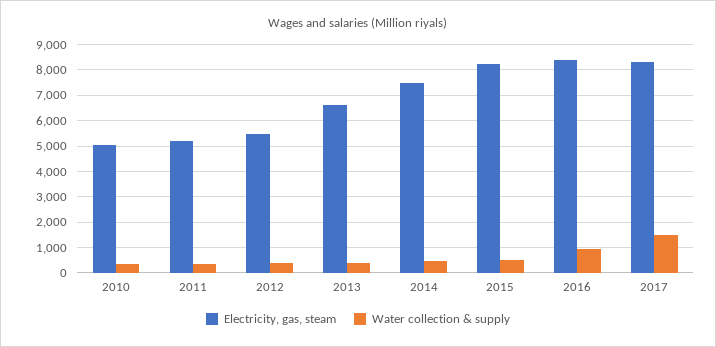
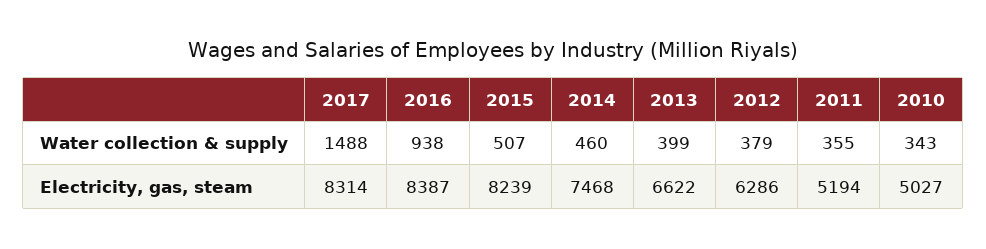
Electricity, gas, steam, 2012: 5500 -> 6286

